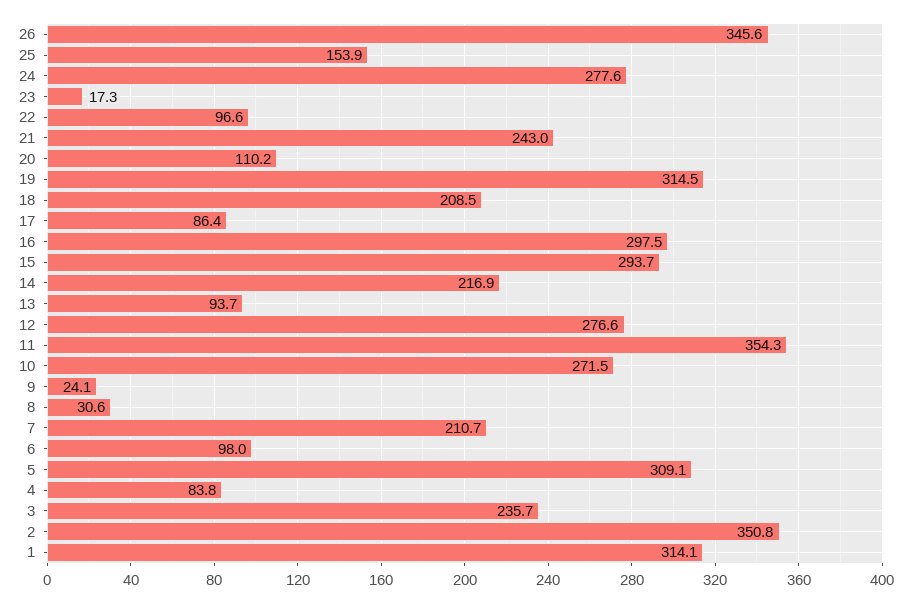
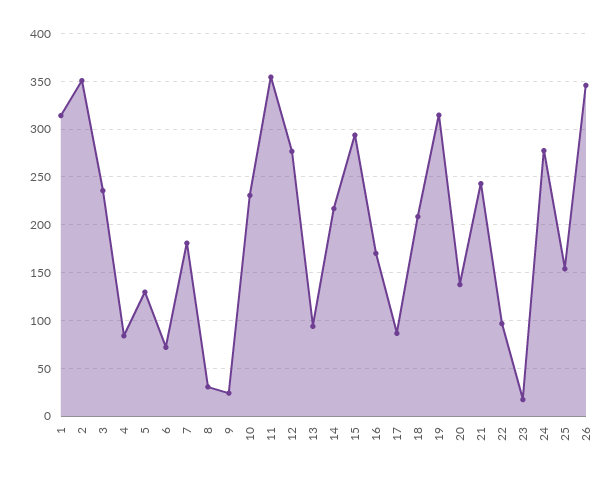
20: 110.2 -> 140
16: 297.5 -> 170
10: 271.5 -> 230
7: 210.7 -> 180
6: 98 -> 70
5: 309.1 -> 130

